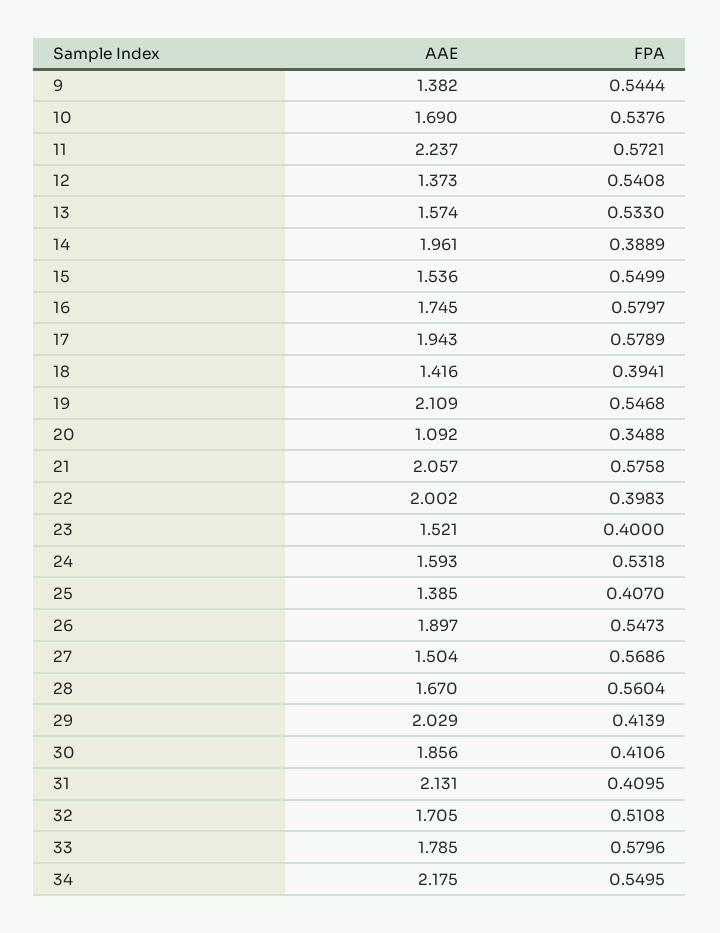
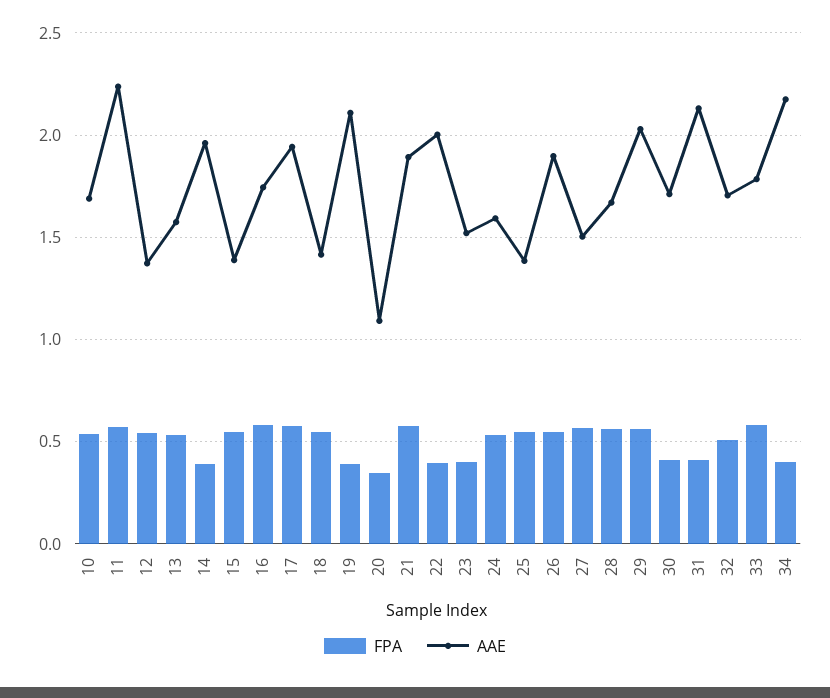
AAE, 9: 1.382 -> none
FPA, 9: 0.5444 -> none
AAE, 15: 1.536 -> 1.4
FPA, 18: 0.3941 -> 0.55
FPA, 19: 0.5468 -> 0.4
AAE, 21: 2.057 -> 1.9
FPA, 25: 0.407 -> 0.55
FPA, 29: 0.4139 -> 0.55
AAE, 30: 1.856 -> 1.7
FPA, 34: 0.5495 -> 0.4

